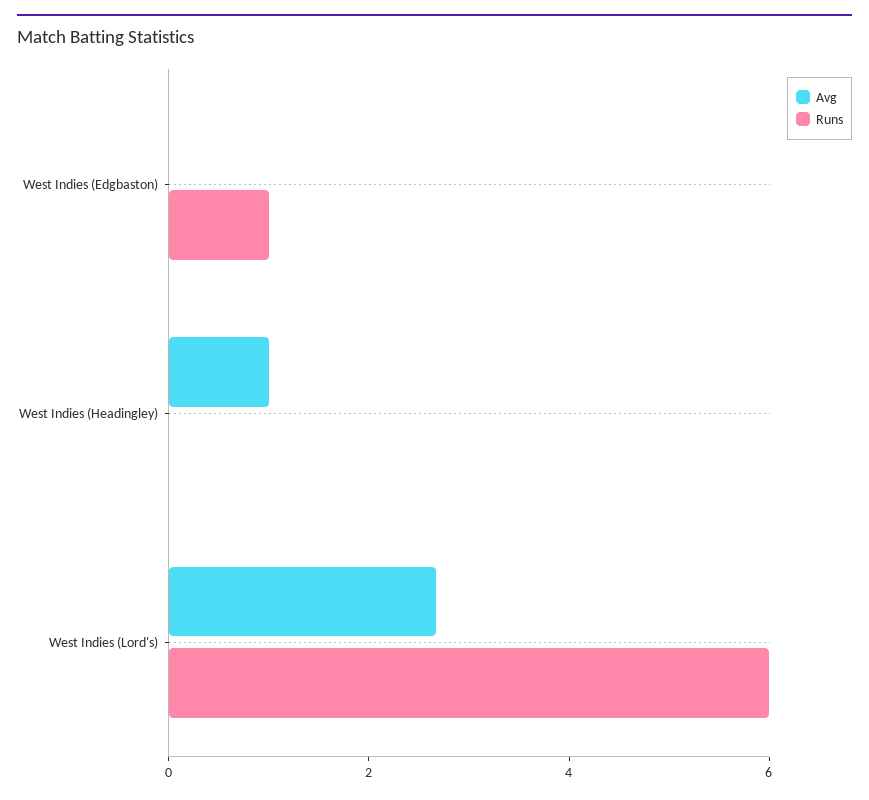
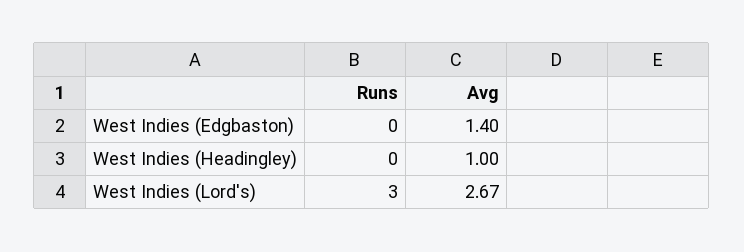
Avg, West Indies (Edgbaston): 0 -> 1.4
Runs, West Indies (Edgbaston): 1 -> 0
Runs, West Indies (Lord's): 6 -> 3

